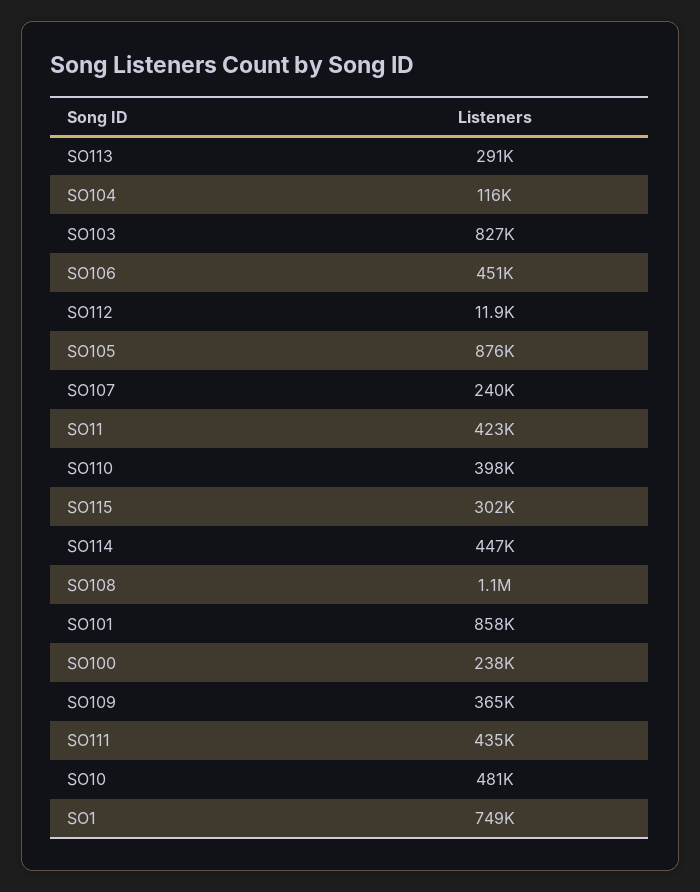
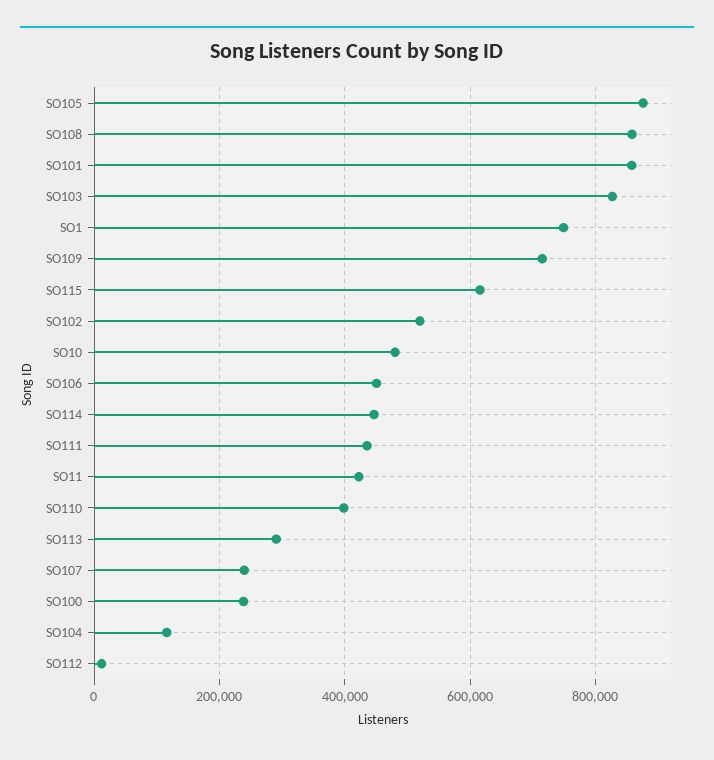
SO115: 302000 -> 620000
SO108: 1100000 -> 860000
SO109: 365000 -> 720000
SO102: none -> 520000

